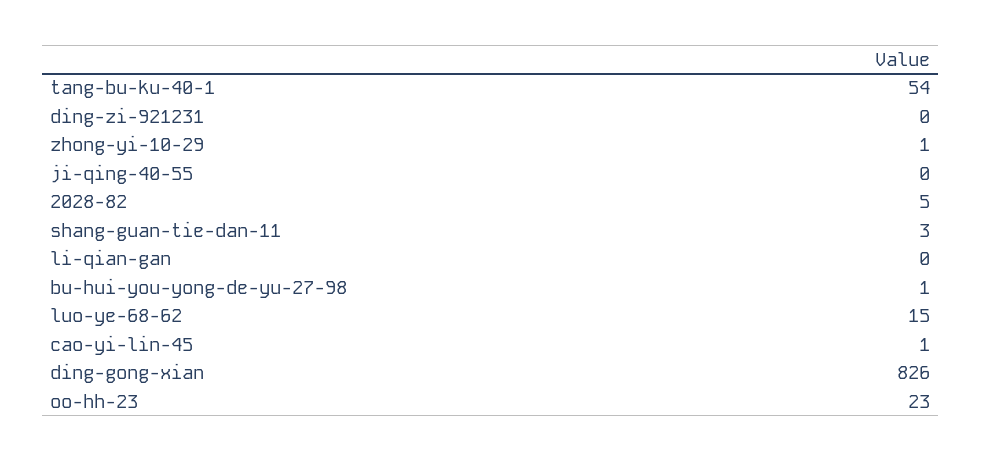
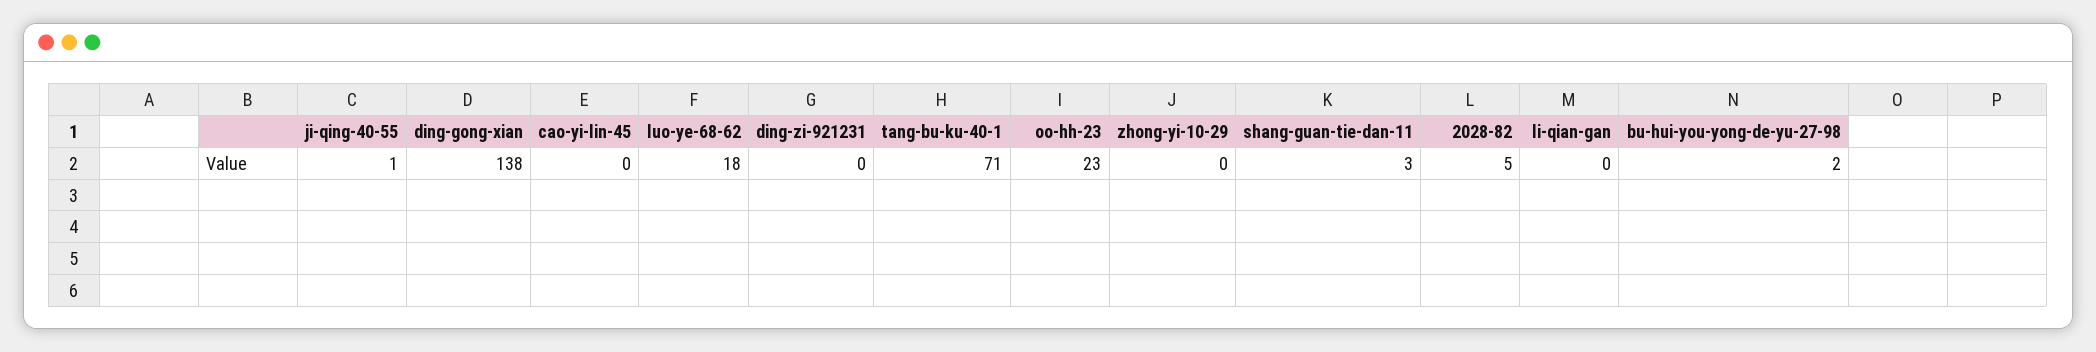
tang-bu-ku-40-1: 54 -> 71
zhong-yi-10-29: 1 -> 0
ji-qing-40-55: 0 -> 1
bu-hui-you-yong-de-yu-27-98: 1 -> 2
luo-ye-68-62: 15 -> 18
cao-yi-lin-45: 1 -> 0
ding-gong-xian: 826 -> 138

